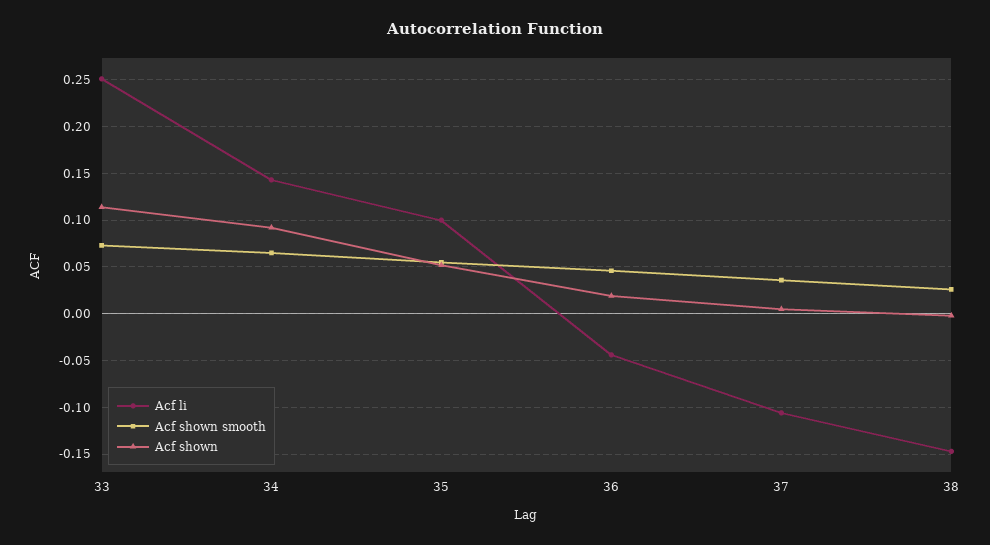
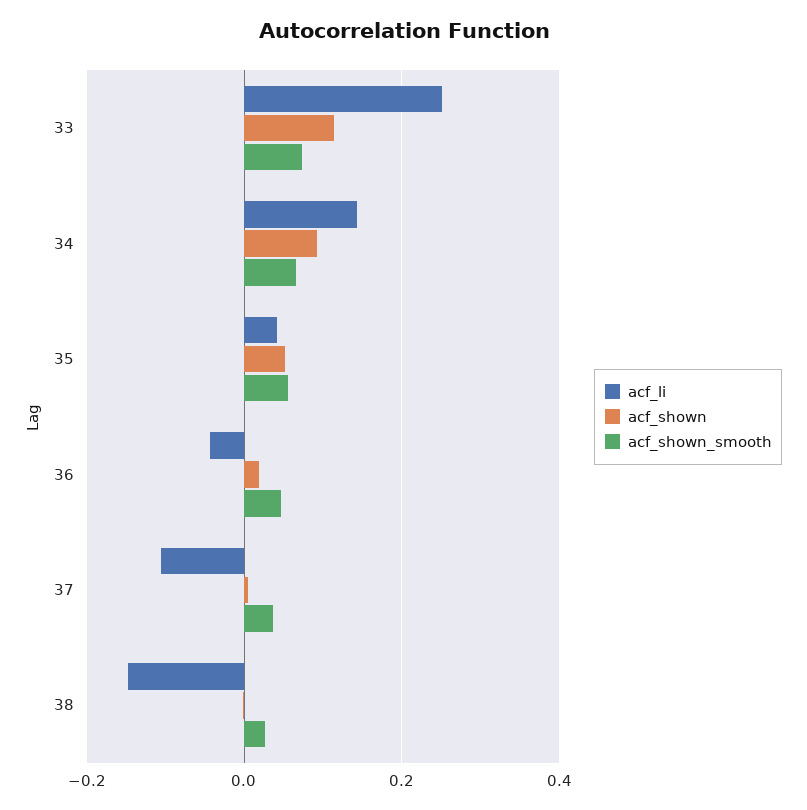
Acf li, 35: 0.1 -> 0.04

